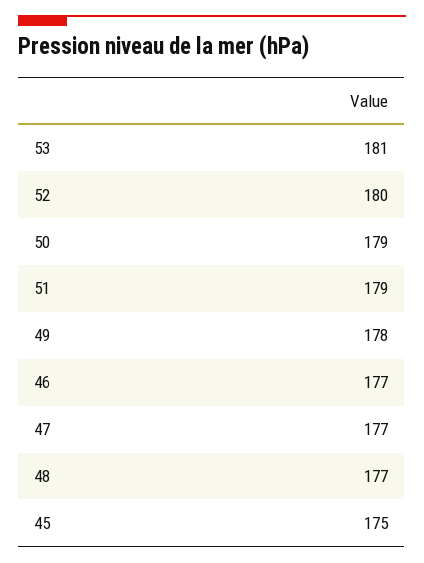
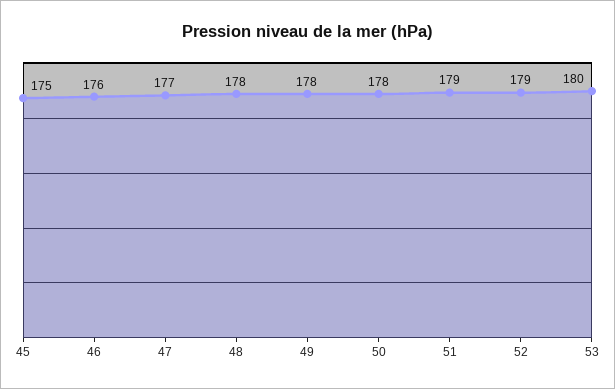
53: 181 -> 180
52: 180 -> 179
50: 179 -> 178
46: 177 -> 176
48: 177 -> 178

